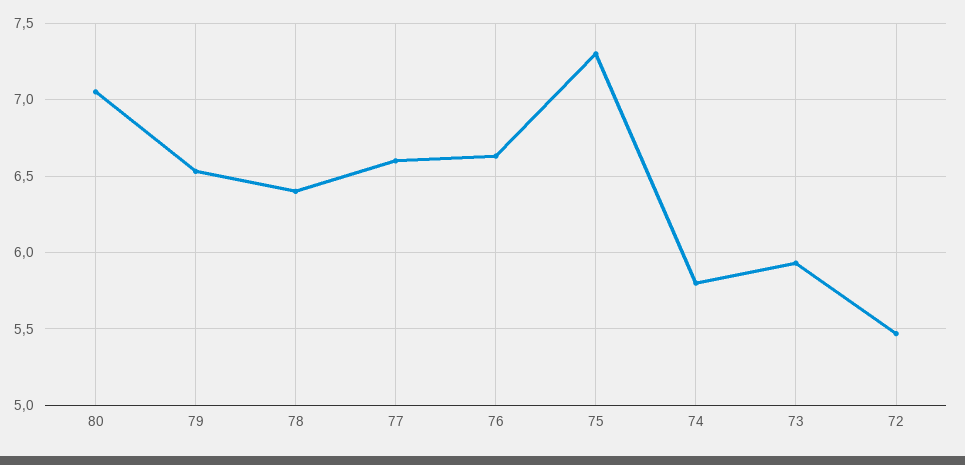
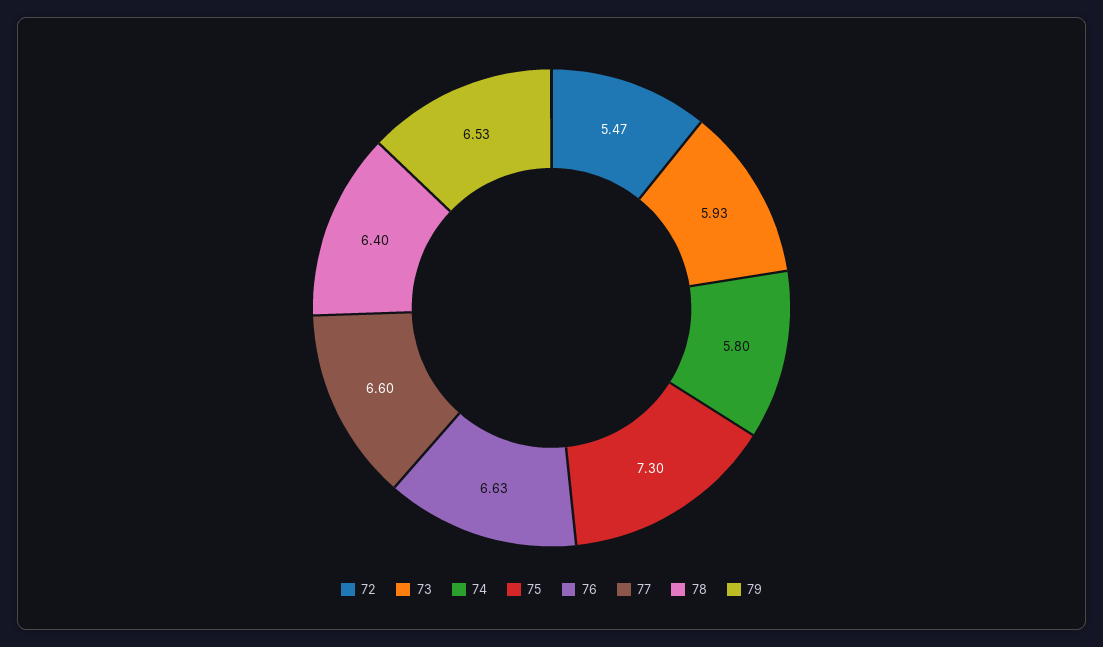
80: 7.05 -> none

